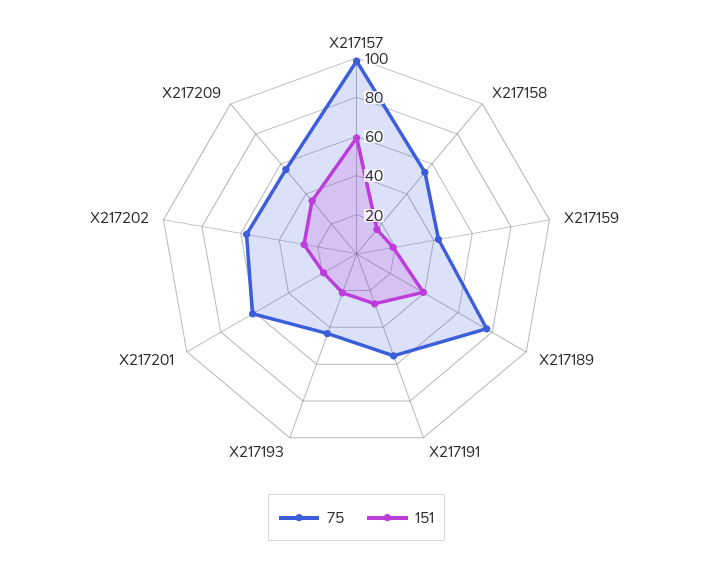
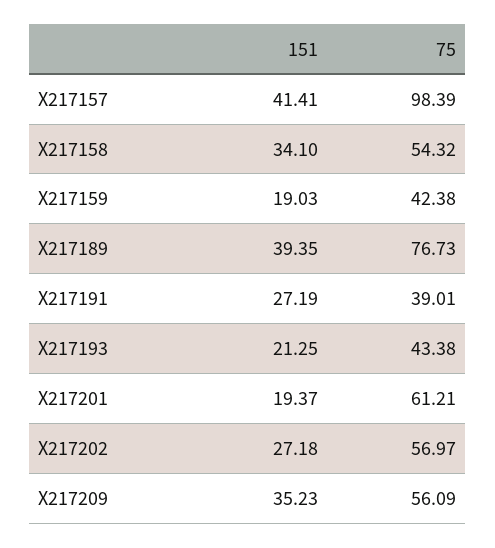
151, X217157: 60 -> 41.41
151, X217158: 15 -> 34.1
75, X217191: 55 -> 39.01

